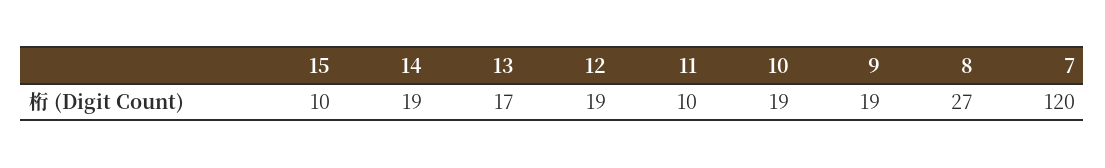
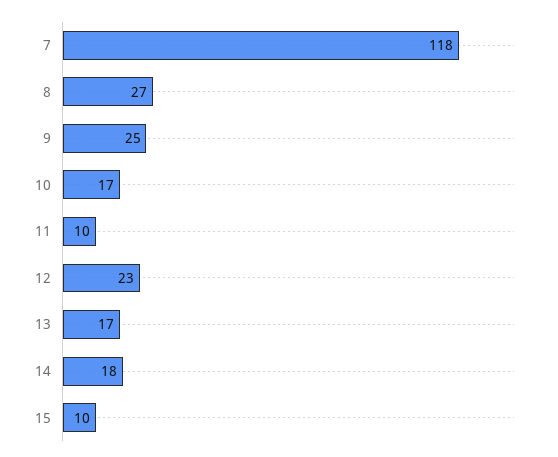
14: 19 -> 18
12: 19 -> 23
10: 19 -> 17
9: 19 -> 25
7: 120 -> 118

